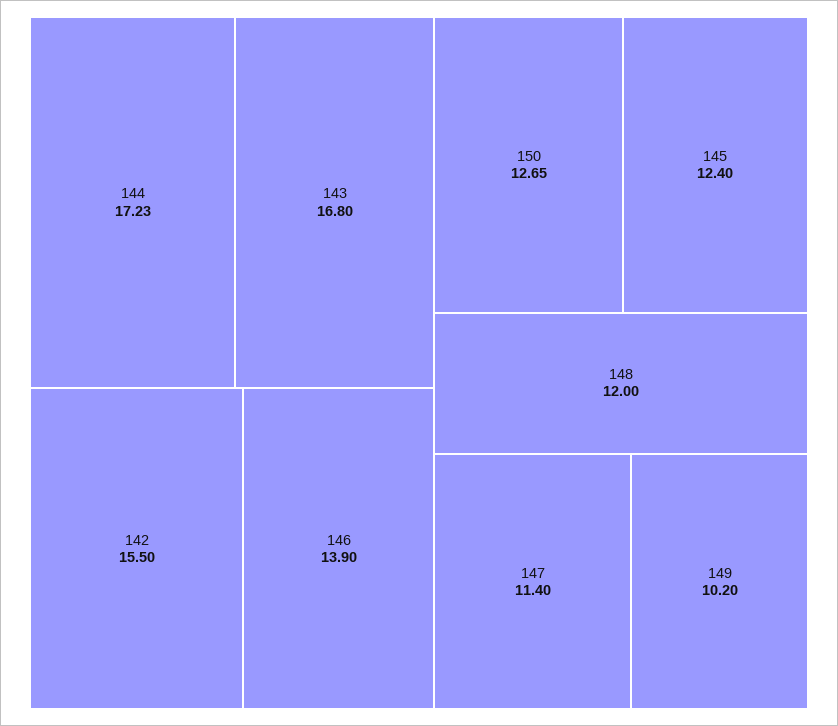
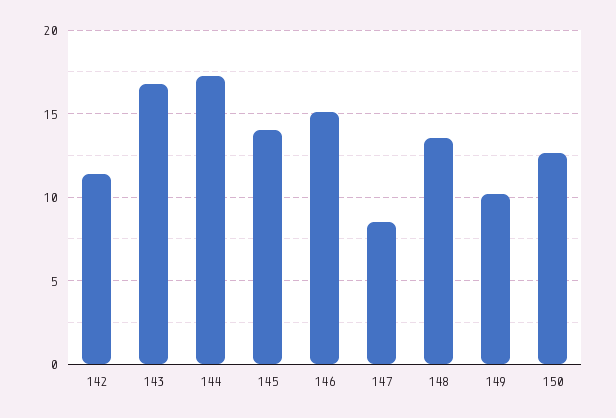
142: 15.5 -> 11.5
146: 13.9 -> 15
145: 12.4 -> 14
148: 12 -> 13.5
147: 11.4 -> 8.5

